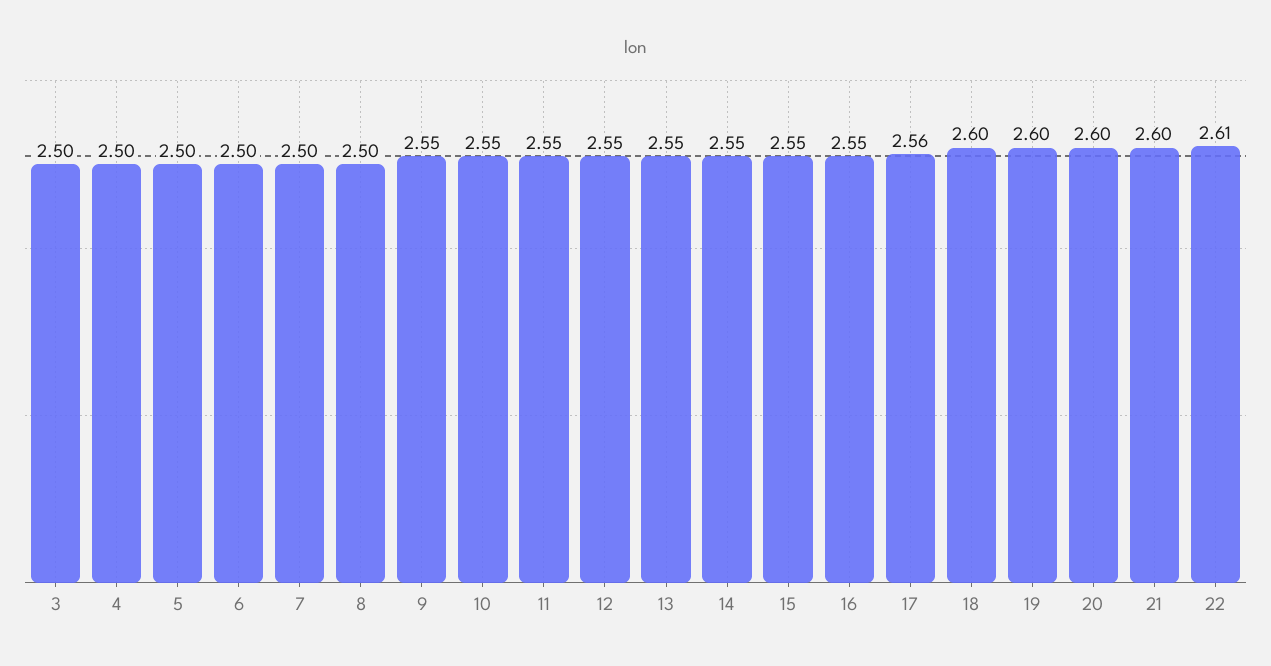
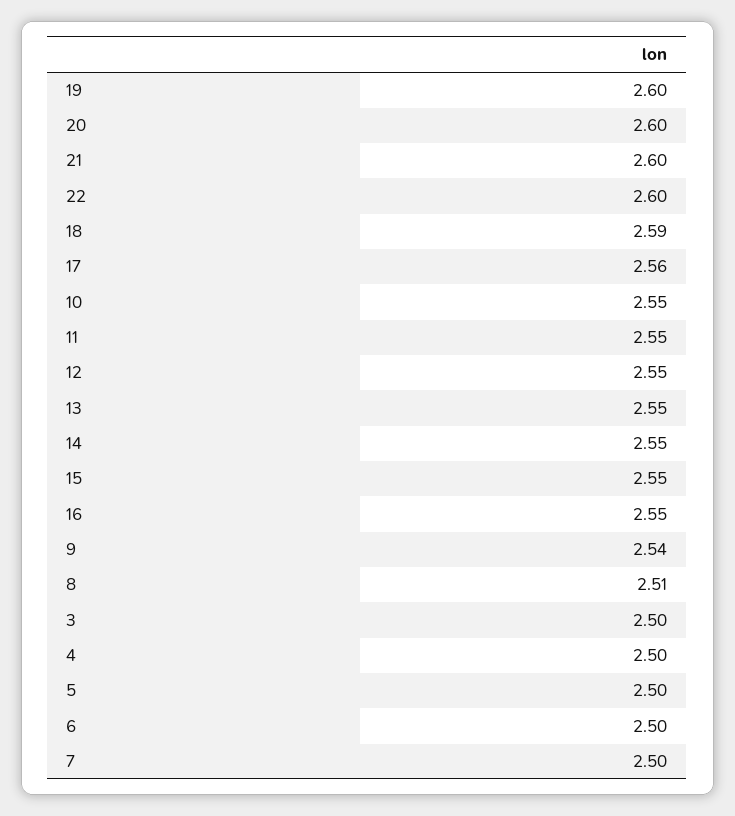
8: 2.5 -> 2.51
9: 2.55 -> 2.54
18: 2.6 -> 2.59
22: 2.61 -> 2.6

